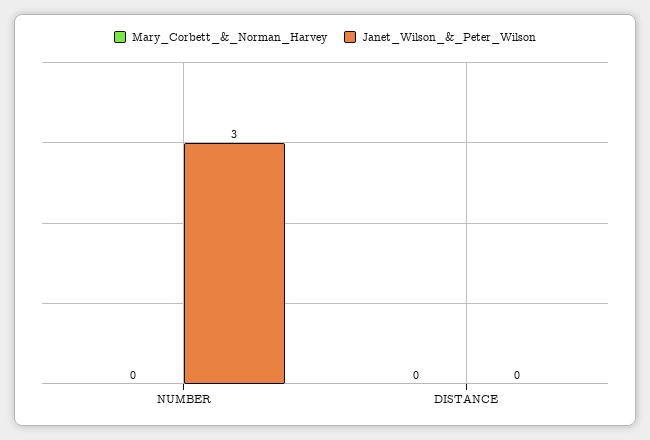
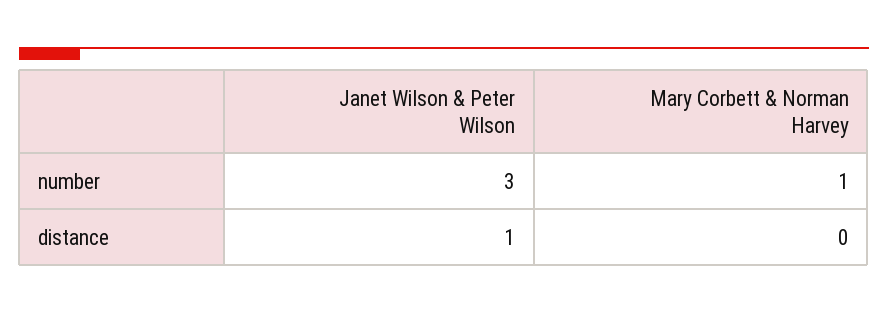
Mary_Corbett_&_Norman_Harvey, NUMBER: 0 -> 1
Janet_Wilson_&_Peter_Wilson, DISTANCE: 0 -> 1

